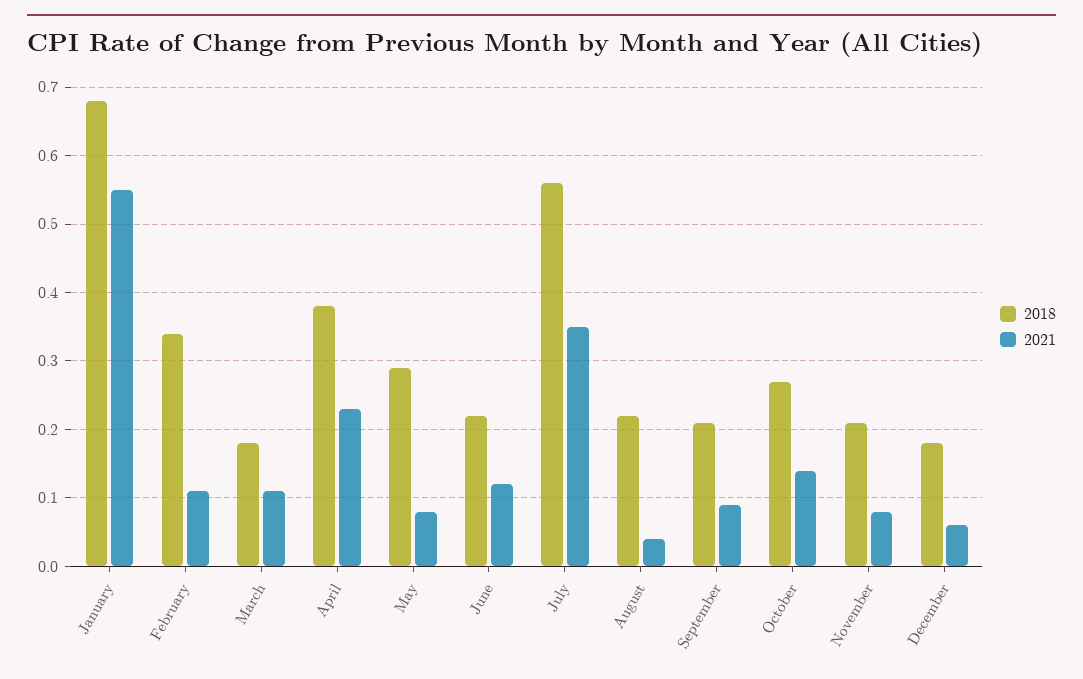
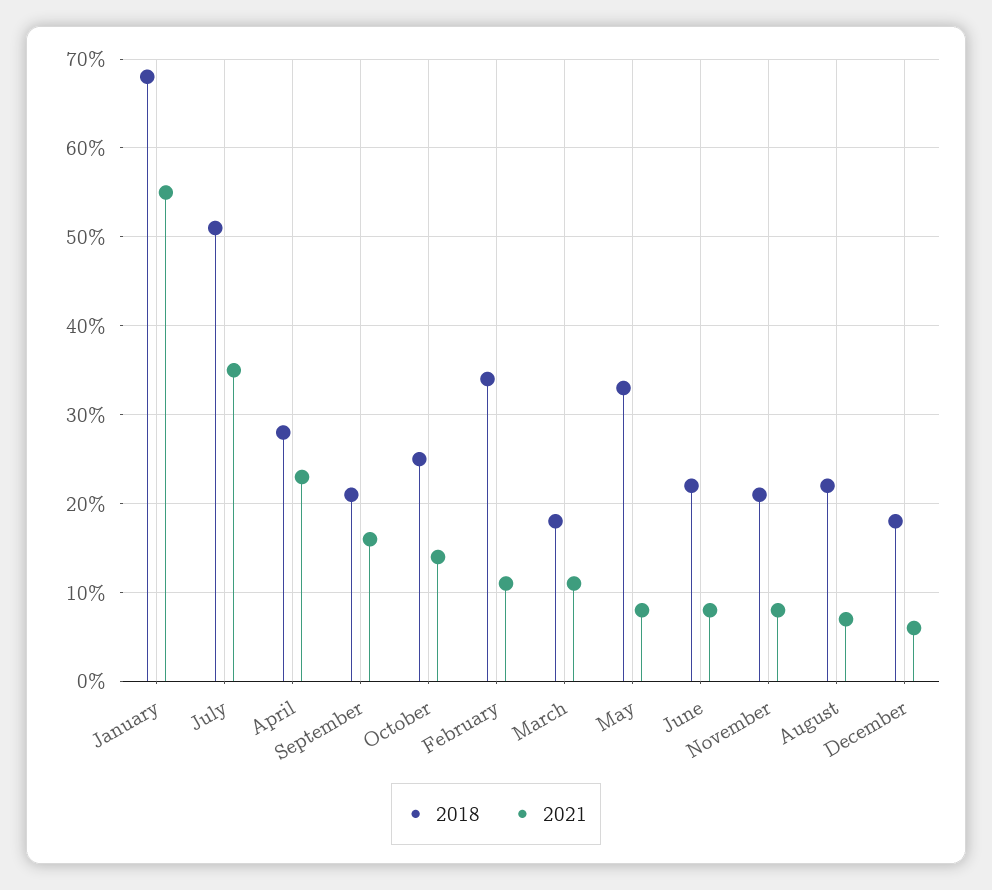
2018, April: 0.38 -> 0.28
2018, May: 0.29 -> 0.33
2021, June: 0.12 -> 0.08
2018, July: 0.56 -> 0.51
2021, August: 0.04 -> 0.07
2021, September: 0.09 -> 0.16
2018, October: 0.27 -> 0.25

